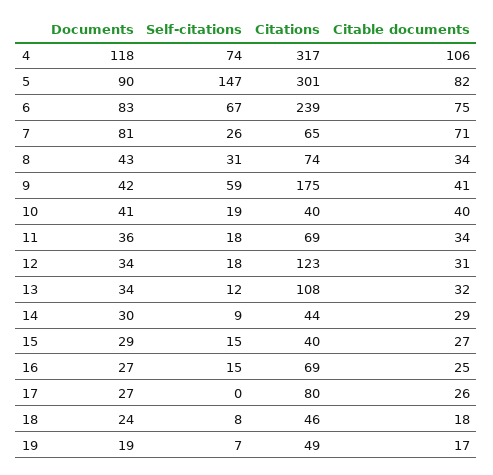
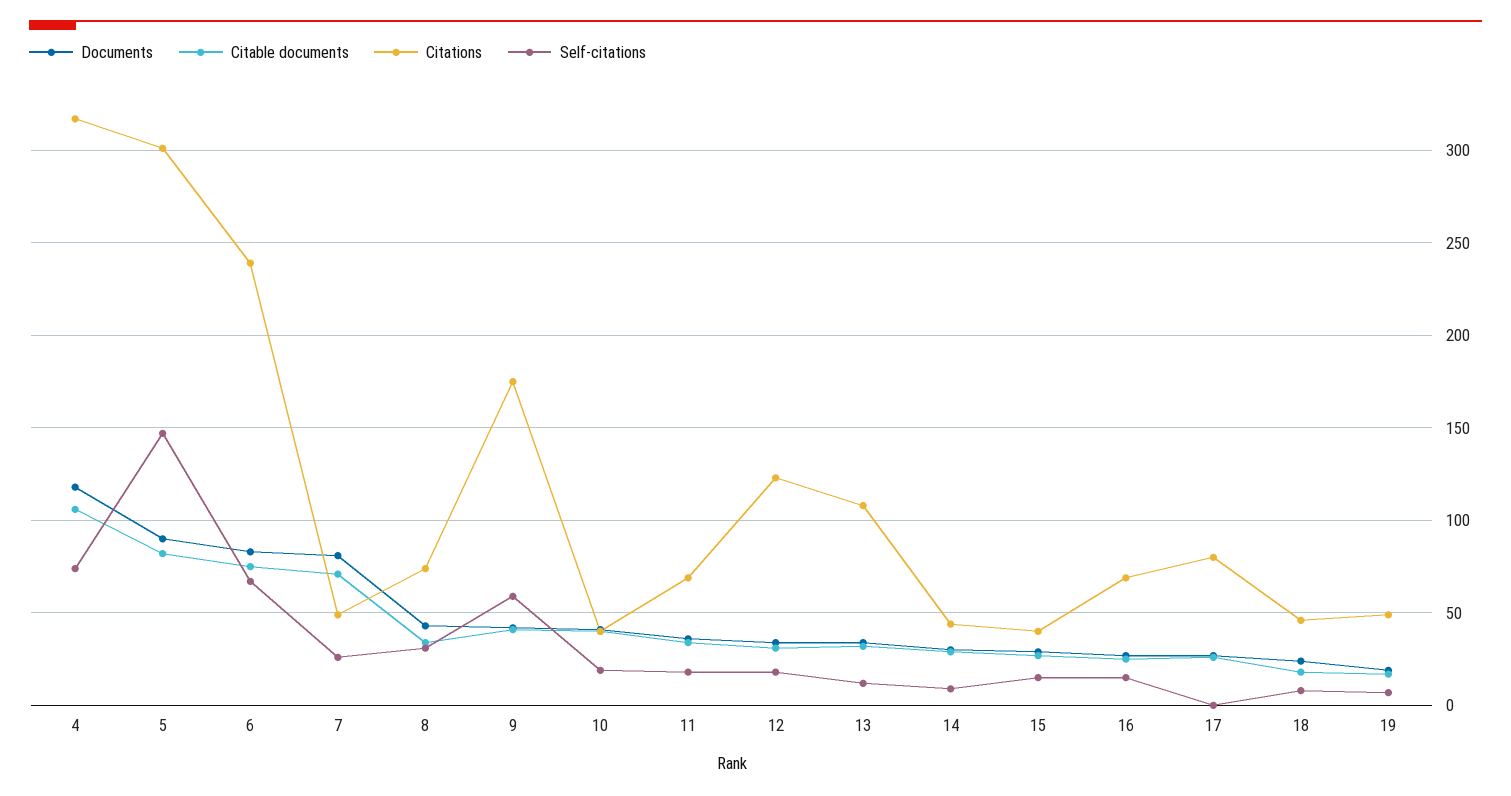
Citations, 7: 65 -> 50

